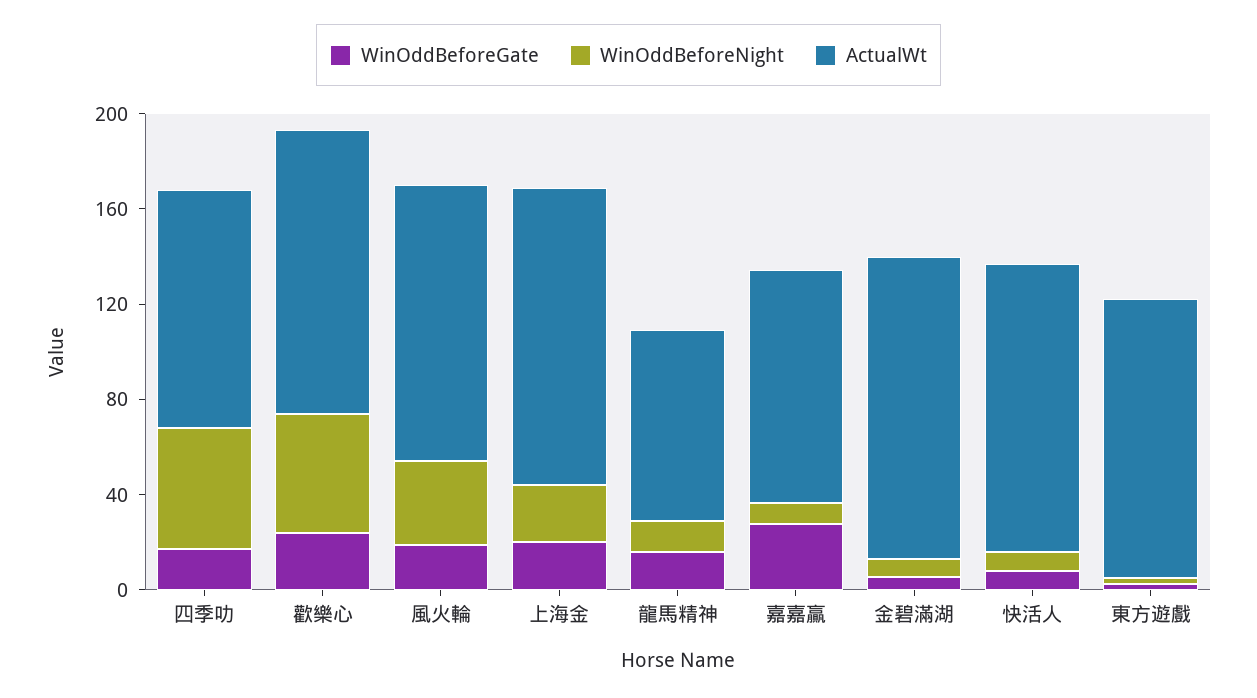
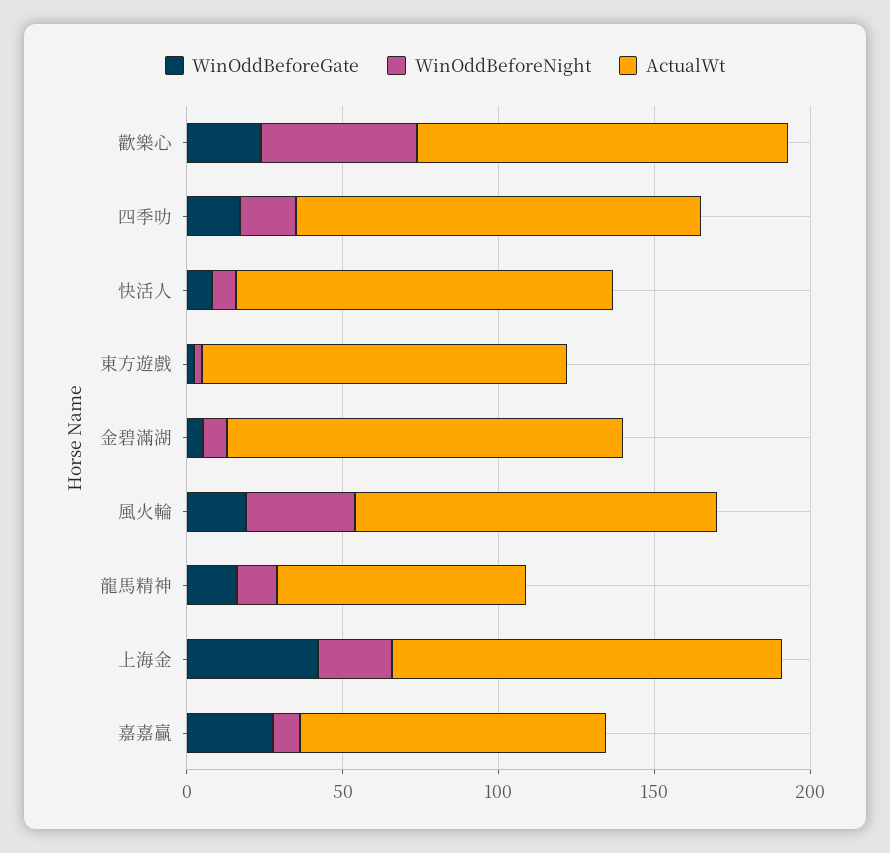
WinOddBeforeNight, 四季叻: 50 -> 20
ActualWt, 四季叻: 100 -> 130
WinOddBeforeGate, 上海金: 20 -> 40

